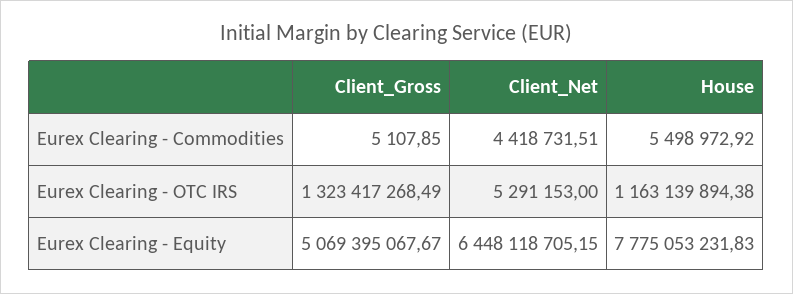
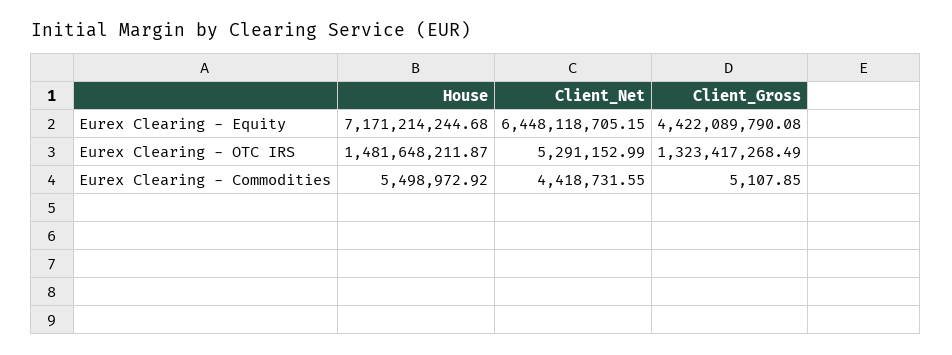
Client_Net, Eurex Clearing - Commodities: 4418731.51 -> 4418731.55
Client_Net, Eurex Clearing - OTC IRS: 5291153 -> 5291152.99
House, Eurex Clearing - OTC IRS: 1163139894.38 -> 1481648211.87
Client_Gross, Eurex Clearing - Equity: 5069395067.67 -> 4422089790.08
House, Eurex Clearing - Equity: 7775053231.83 -> 7171214244.68

